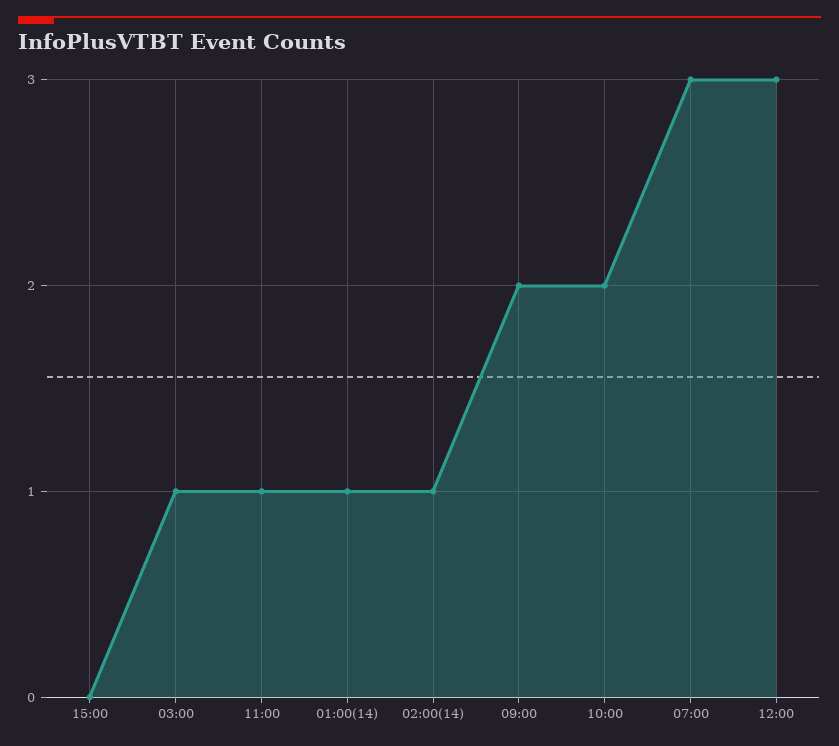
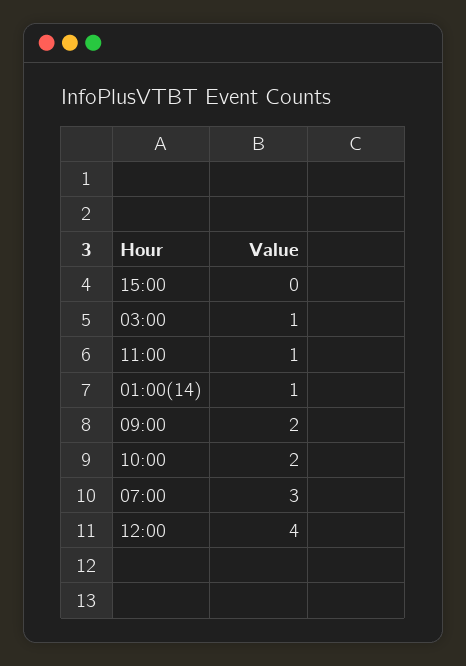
02:00(14): 1 -> none
12:00: 3 -> 4

